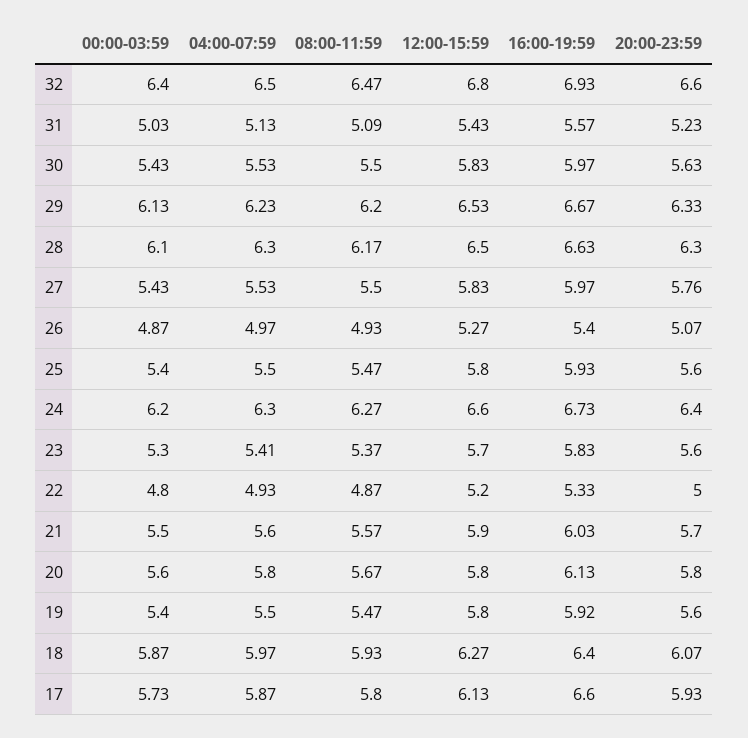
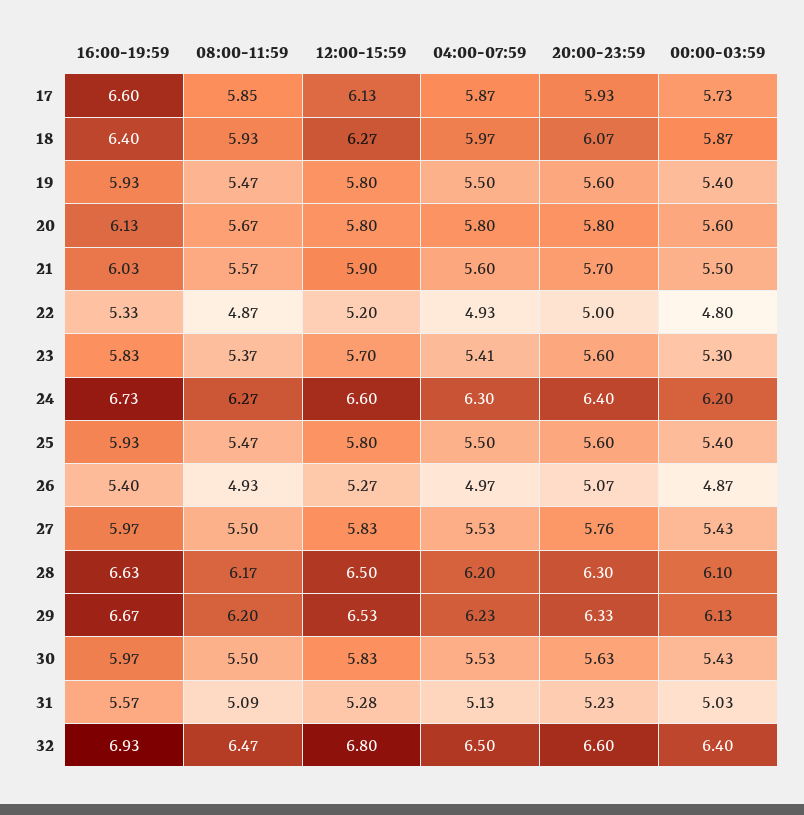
12:00-15:59, 31: 5.43 -> 5.28
04:00-07:59, 28: 6.3 -> 6.2
16:00-19:59, 19: 5.92 -> 5.93
08:00-11:59, 17: 5.8 -> 5.85

